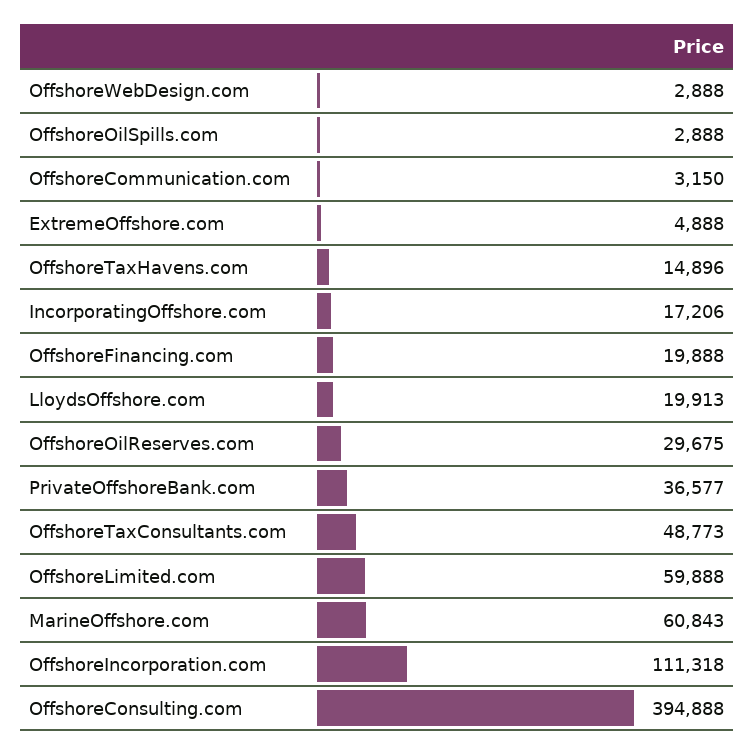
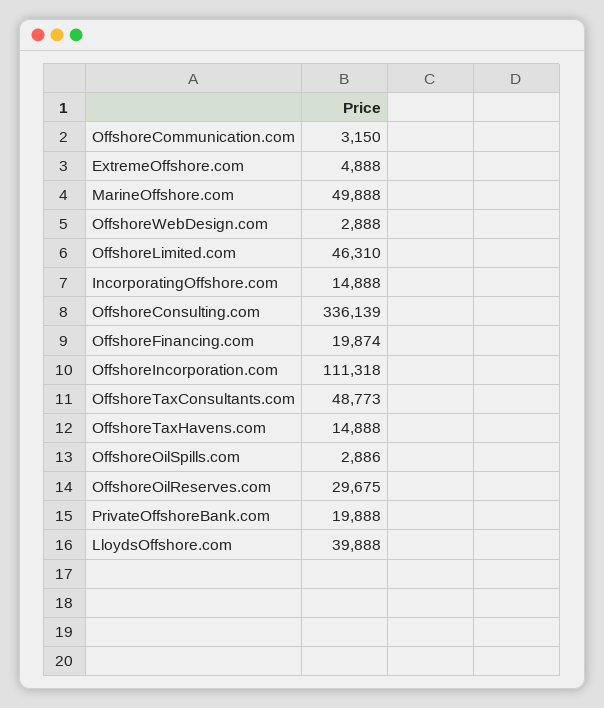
OffshoreOilSpills.com: 2888 -> 2886
OffshoreTaxHavens.com: 14896 -> 14888
IncorporatingOffshore.com: 17206 -> 14888
OffshoreFinancing.com: 19888 -> 19874
LloydsOffshore.com: 19913 -> 39888
PrivateOffshoreBank.com: 36577 -> 19888
OffshoreLimited.com: 59888 -> 46310
MarineOffshore.com: 60843 -> 49888
OffshoreConsulting.com: 394888 -> 336139

